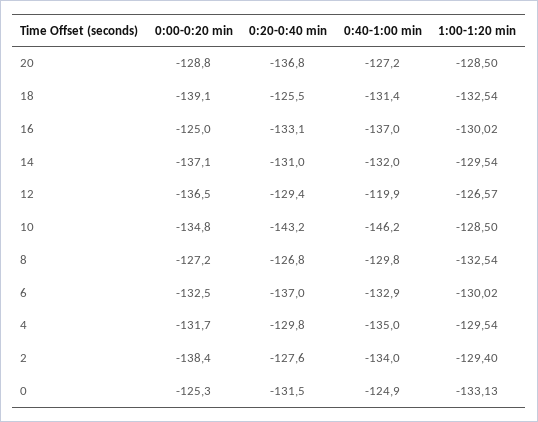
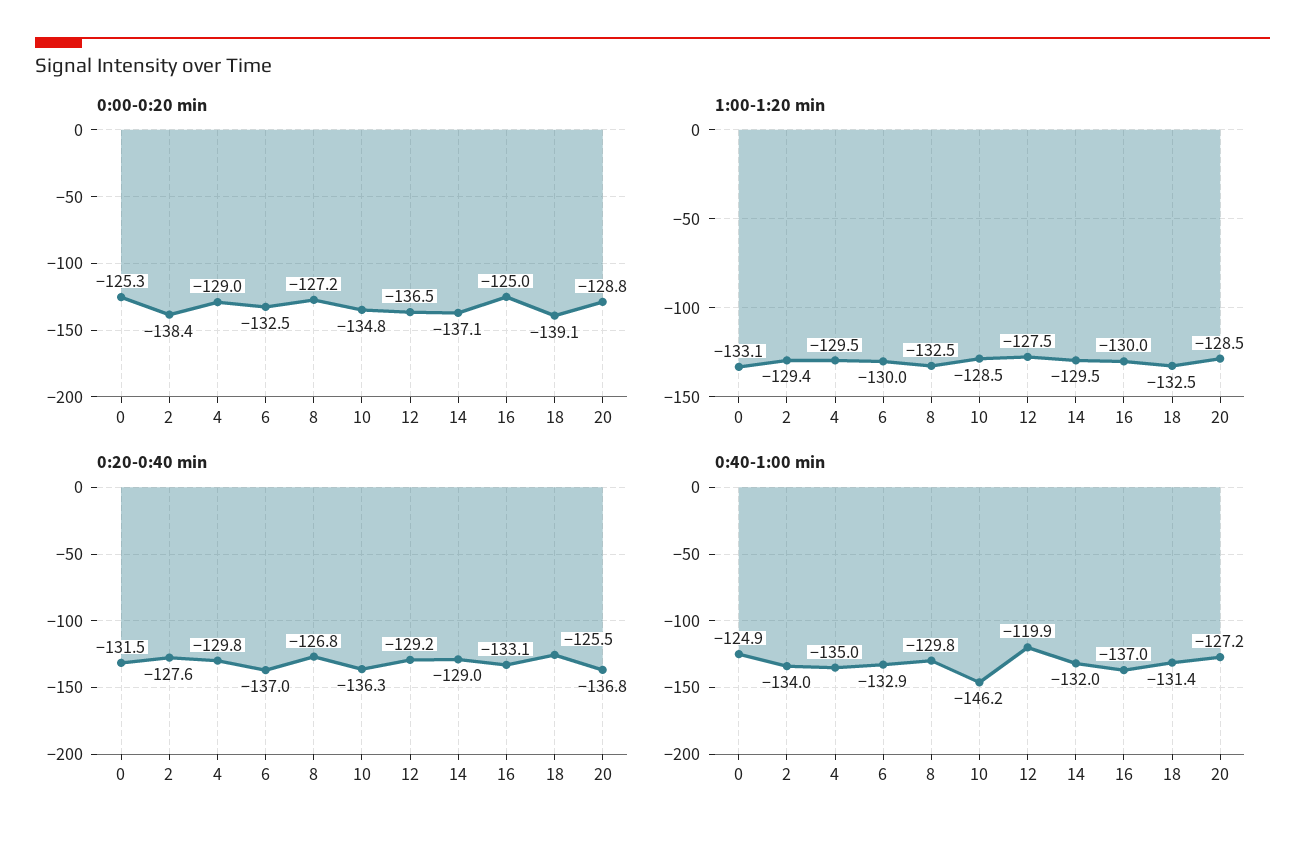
0:20-0:40 min, 14: -131 -> -129
0:20-0:40 min, 12: -129.4 -> -129.2
1:00-1:20 min, 12: -126.57 -> -127.5
0:20-0:40 min, 10: -143.2 -> -136.3
0:00-0:20 min, 4: -131.7 -> -129

